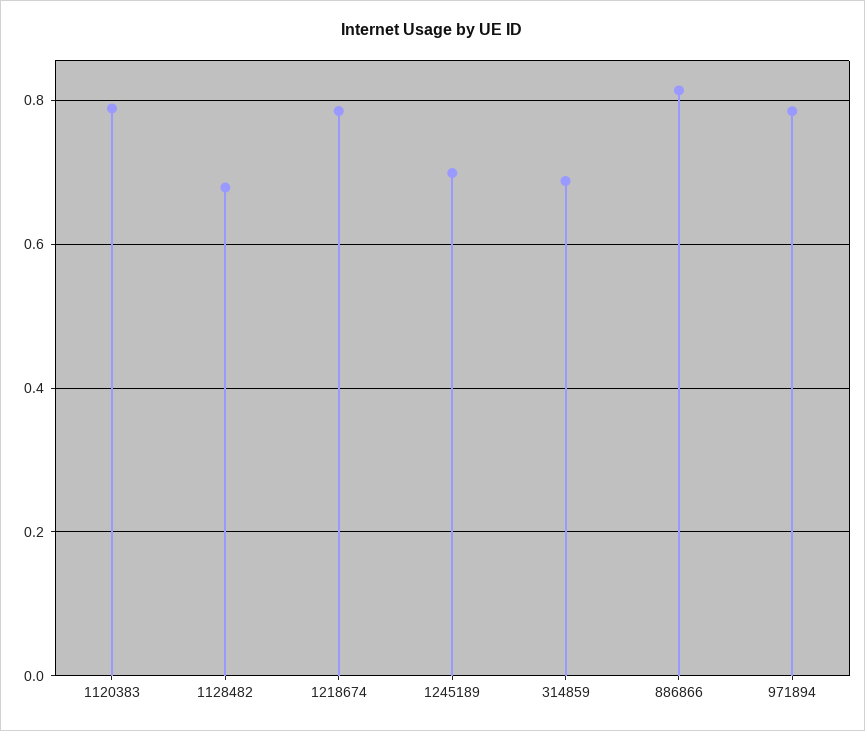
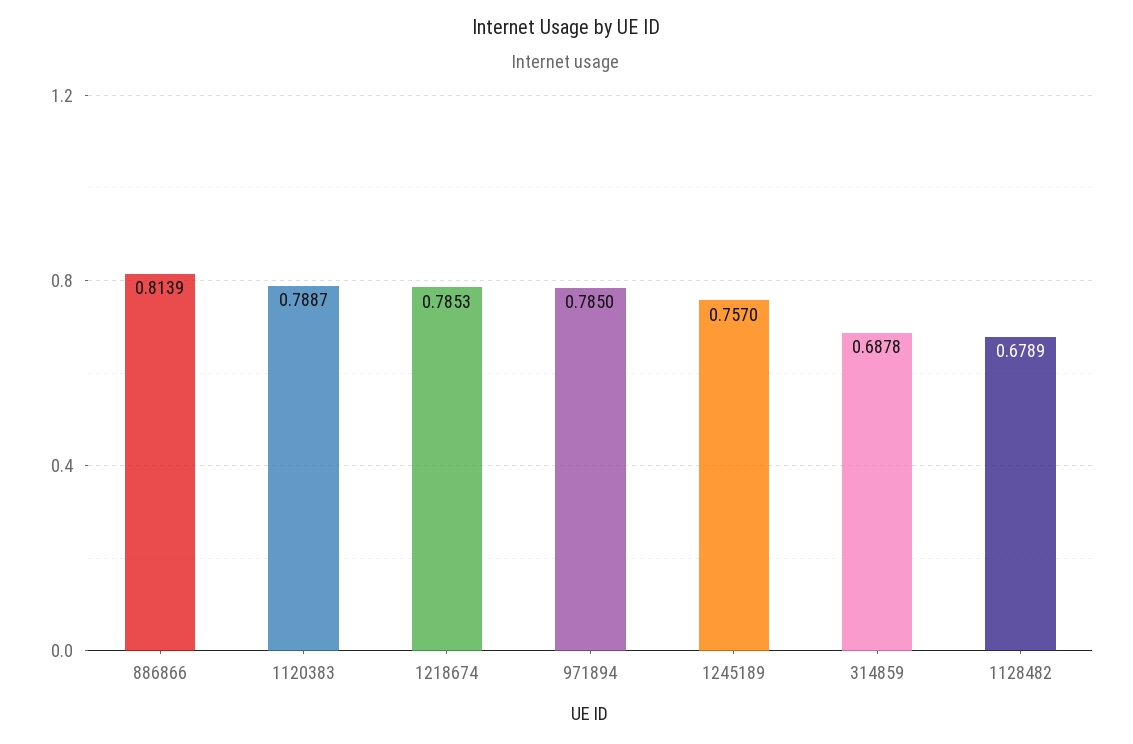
1245189: 0.7 -> 0.757

